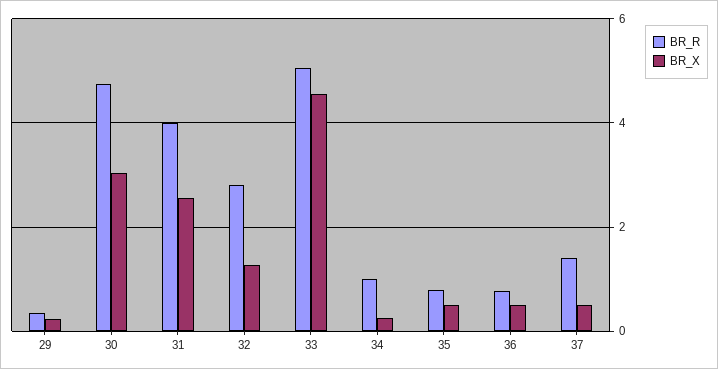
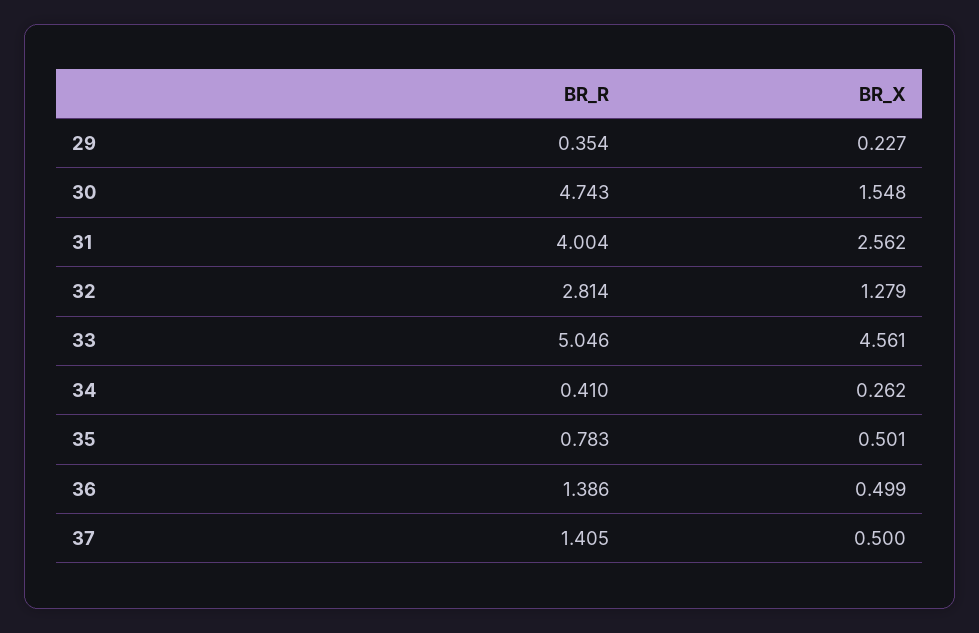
BR_X, 30: 3 -> 1.548
BR_R, 34: 1 -> 0.41
BR_R, 36: 0.8 -> 1.386

